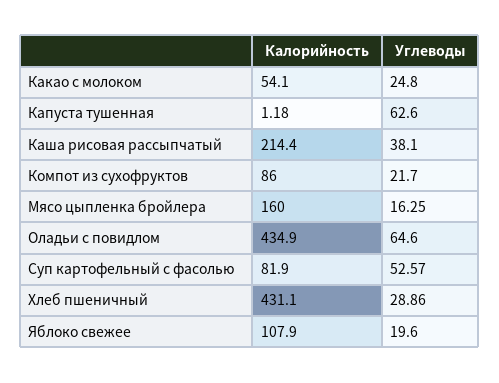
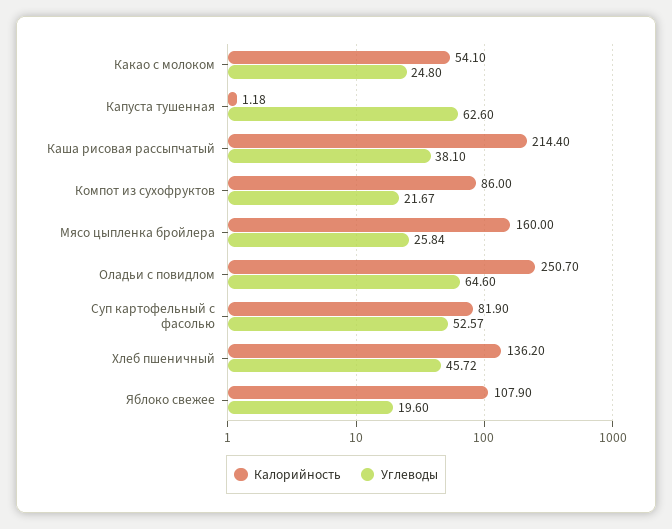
Углеводы, Компот из сухофруктов: 21.7 -> 21.67
Углеводы, Мясо цыпленка бройлера: 16.25 -> 25.84
Калорийность, Оладьи с повидлом: 434.9 -> 250.7
Калорийность, Хлеб пшеничный: 431.1 -> 136.2
Углеводы, Хлеб пшеничный: 28.86 -> 45.72

